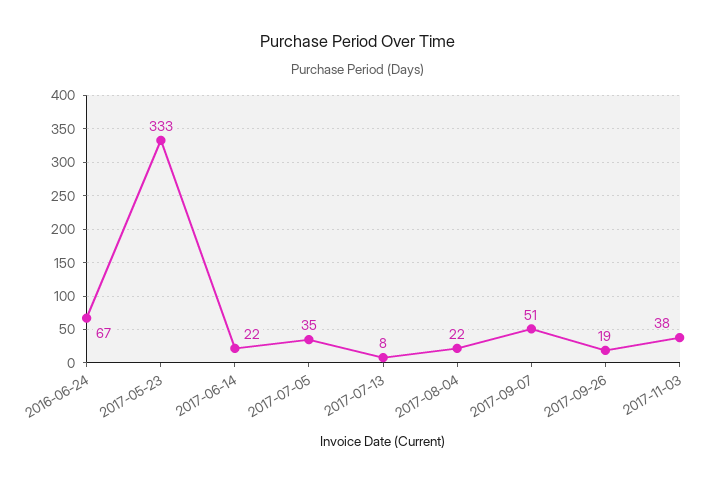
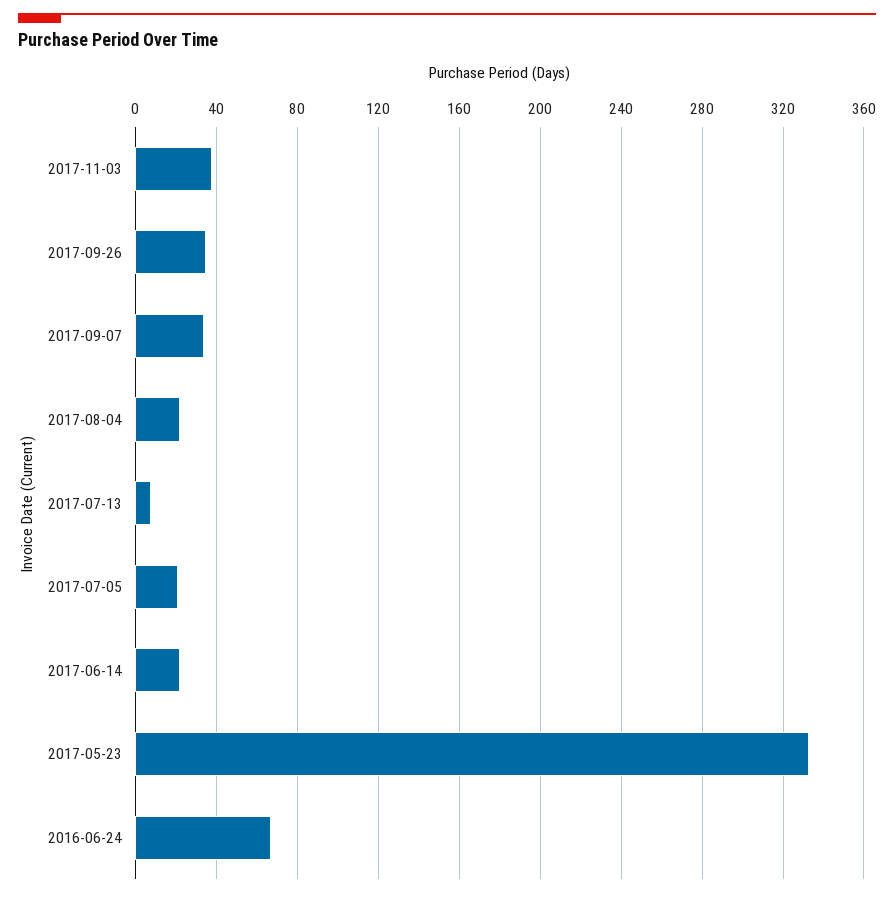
2017-07-05: 35 -> 20
2017-09-07: 51 -> 35
2017-09-26: 19 -> 35

